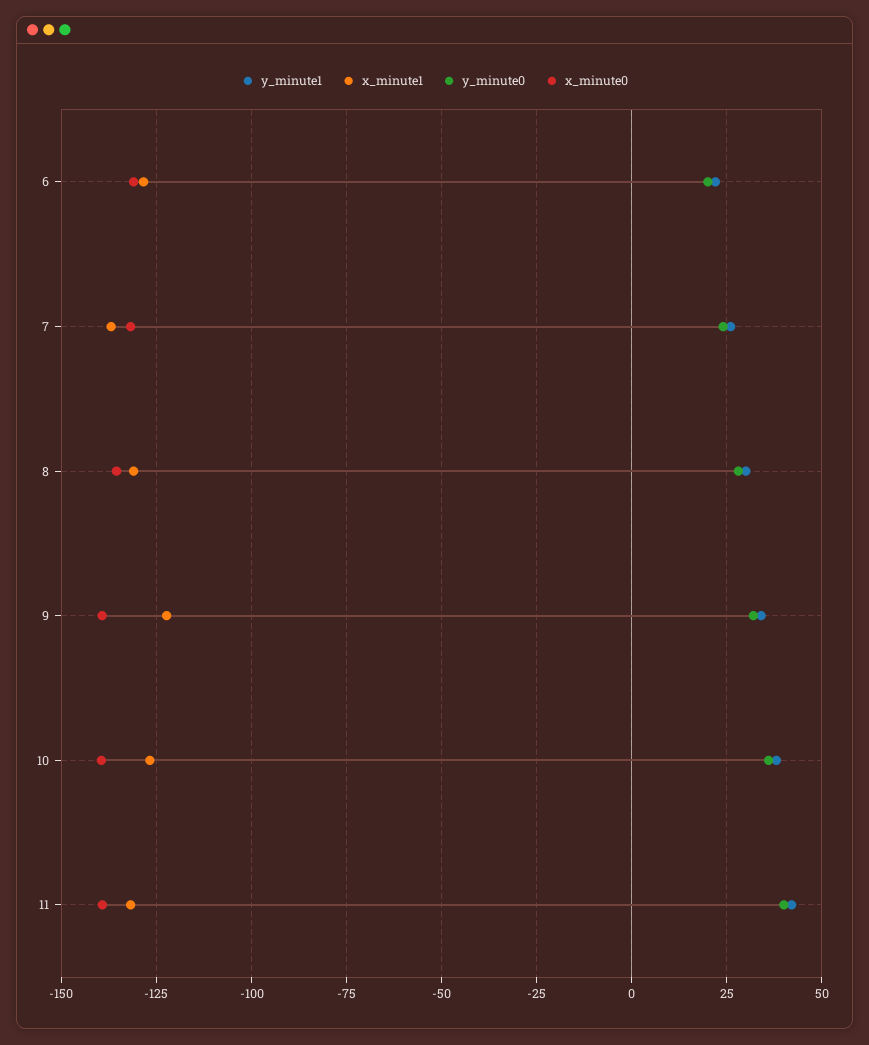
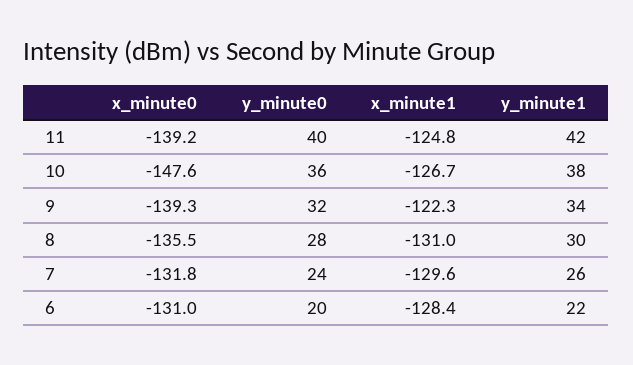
x_minute1, 7: -137.5 -> -129.6
x_minute0, 10: -140 -> -147.6
x_minute1, 11: -132.5 -> -124.8

